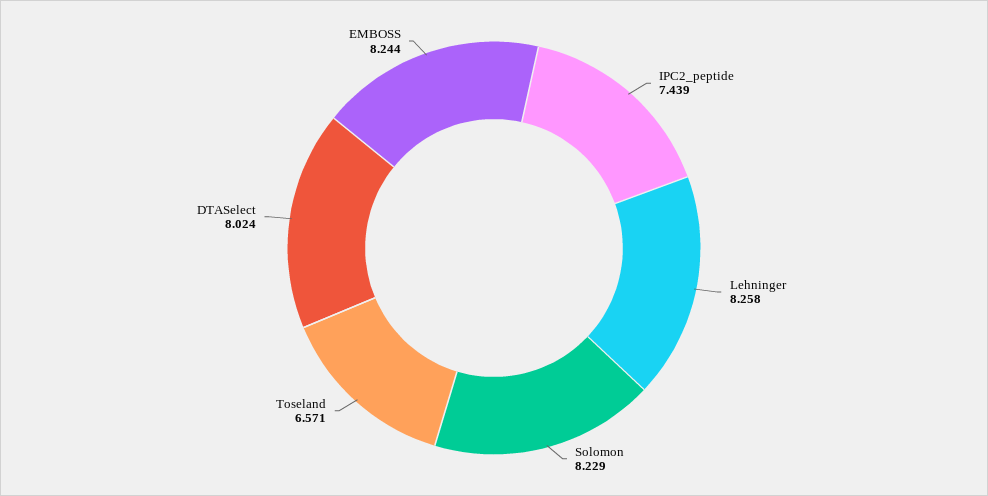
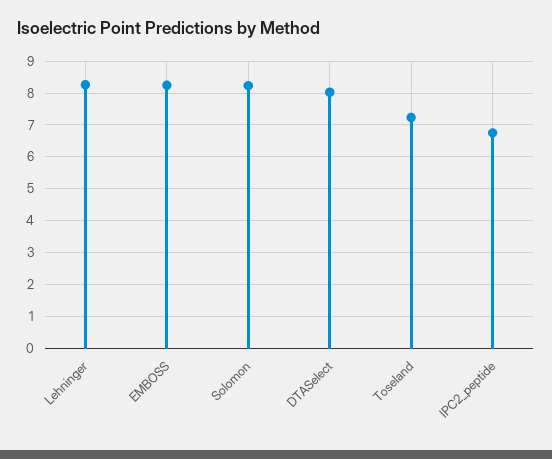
IPC2_peptide: 7.439 -> 6.8
Toseland: 6.571 -> 7.2

